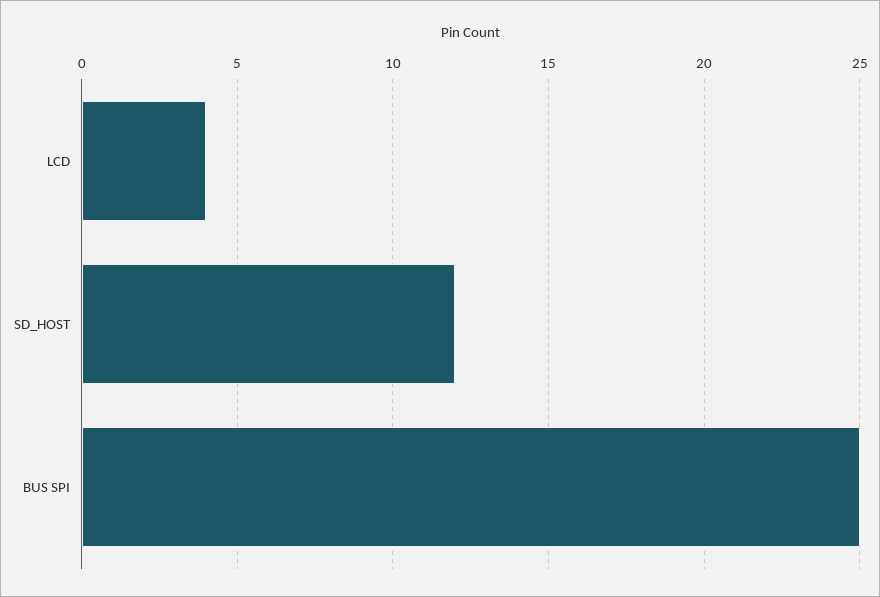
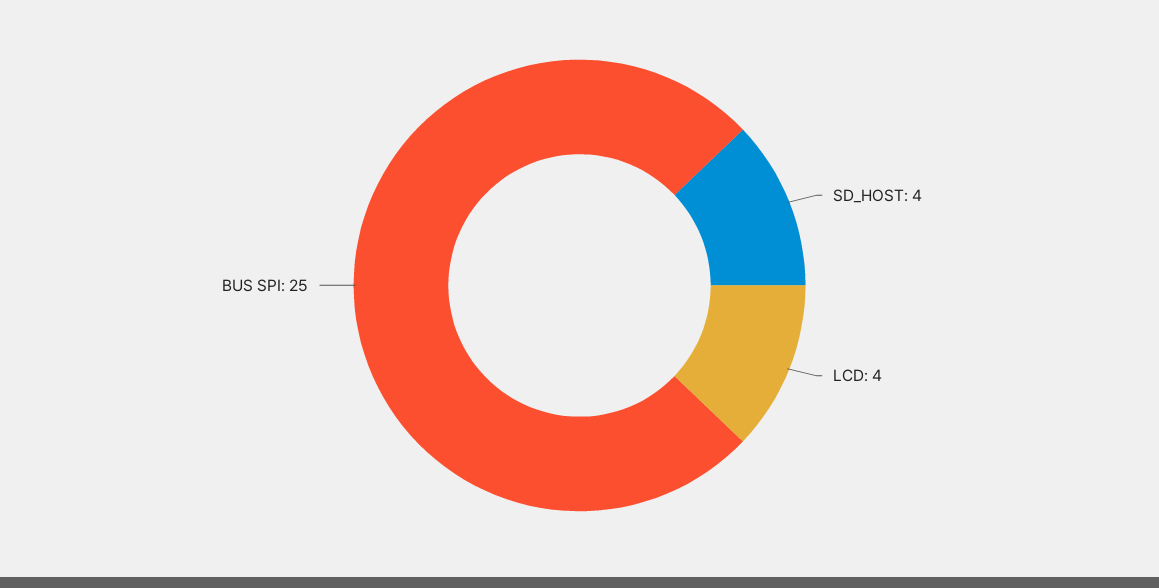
SD_HOST: 12 -> 4

